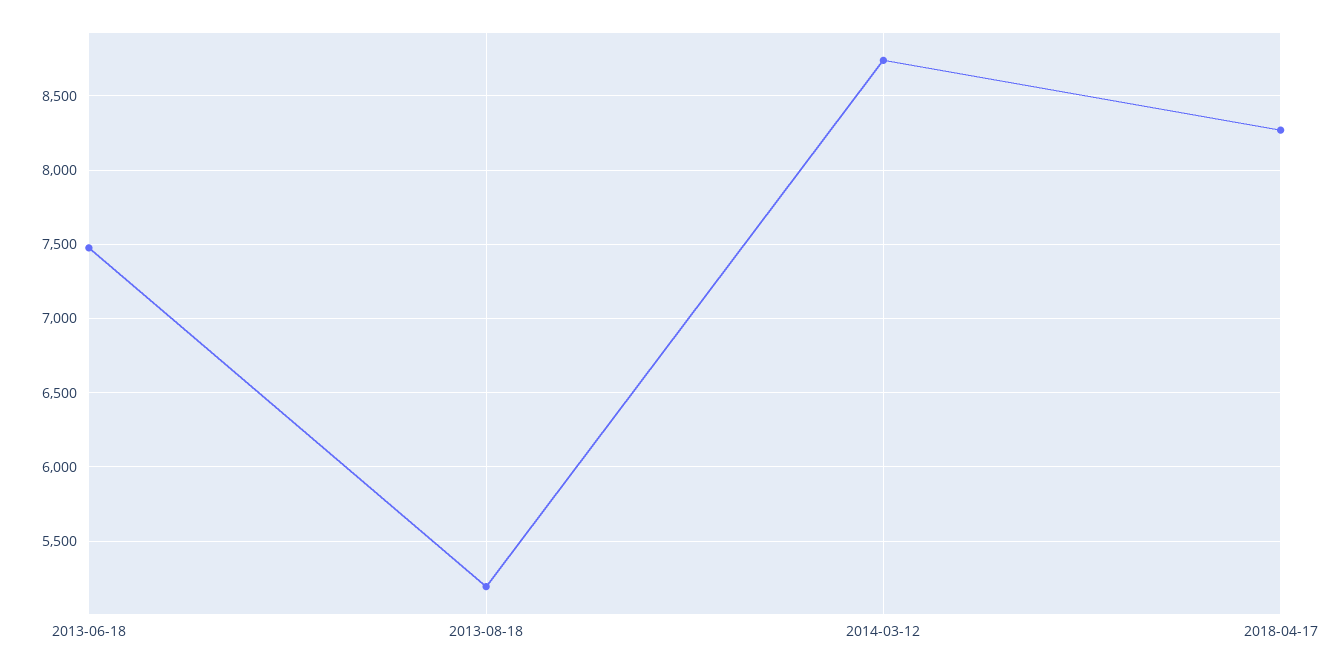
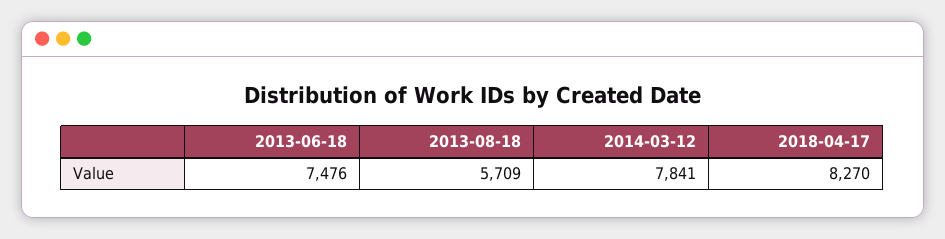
2013-08-18: 5200 -> 5709
2014-03-12: 8750 -> 7841

